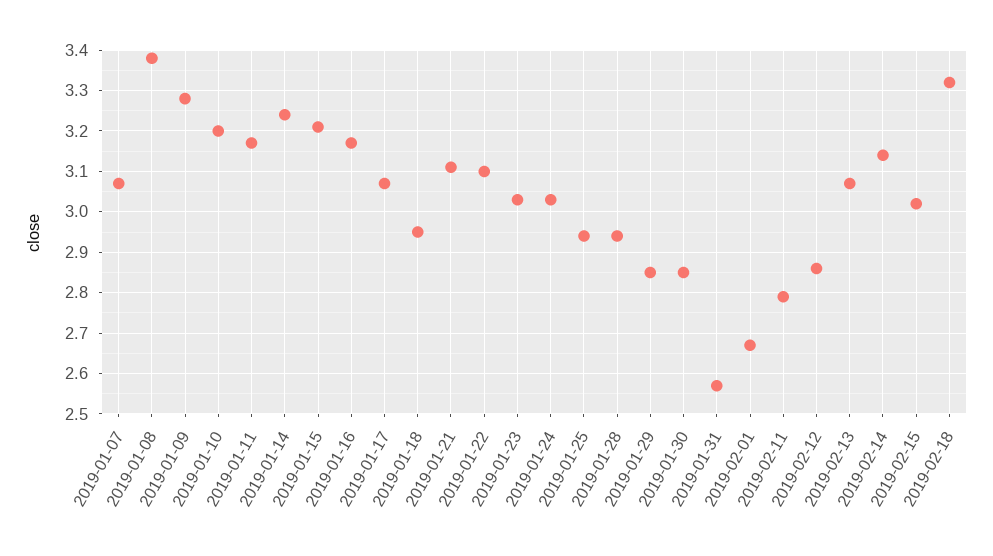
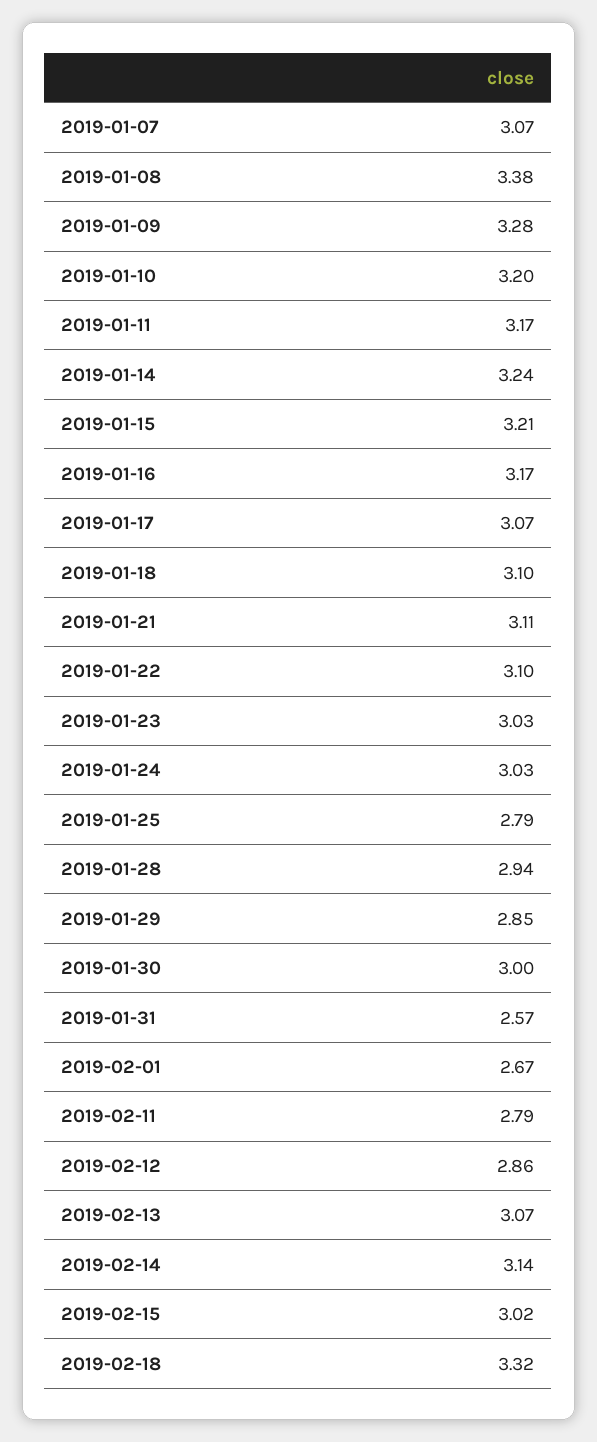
2019-01-18: 2.95 -> 3.1
2019-01-25: 2.95 -> 2.79
2019-01-30: 2.85 -> 3

